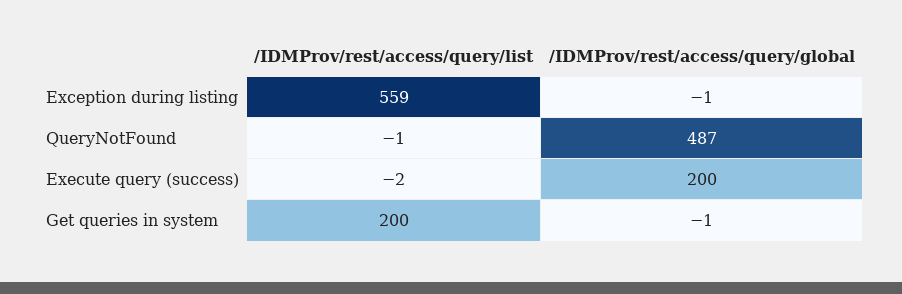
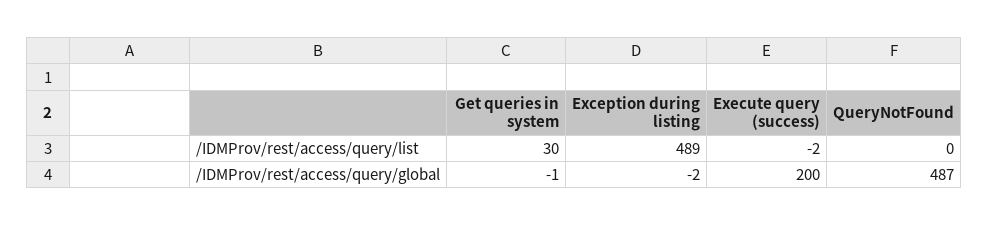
/IDMProv/rest/access/query/list, Exception during listing: 559 -> 489
/IDMProv/rest/access/query/global, Exception during listing: -1 -> -2
/IDMProv/rest/access/query/list, QueryNotFound: -1 -> 0
/IDMProv/rest/access/query/list, Get queries in system: 200 -> 30

